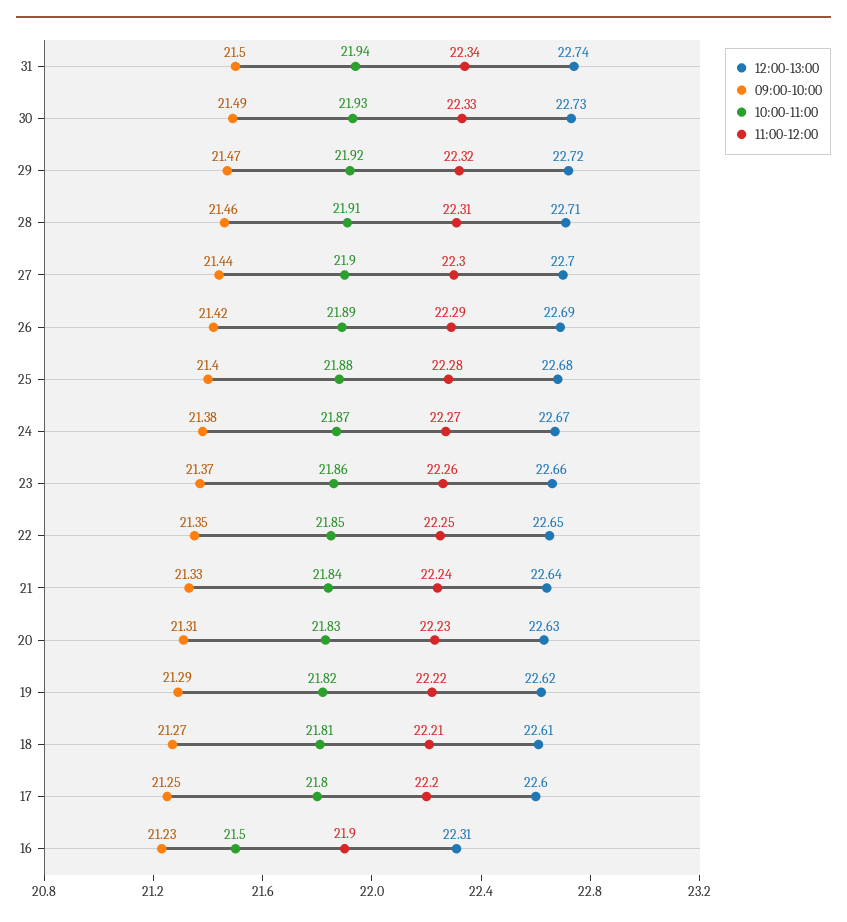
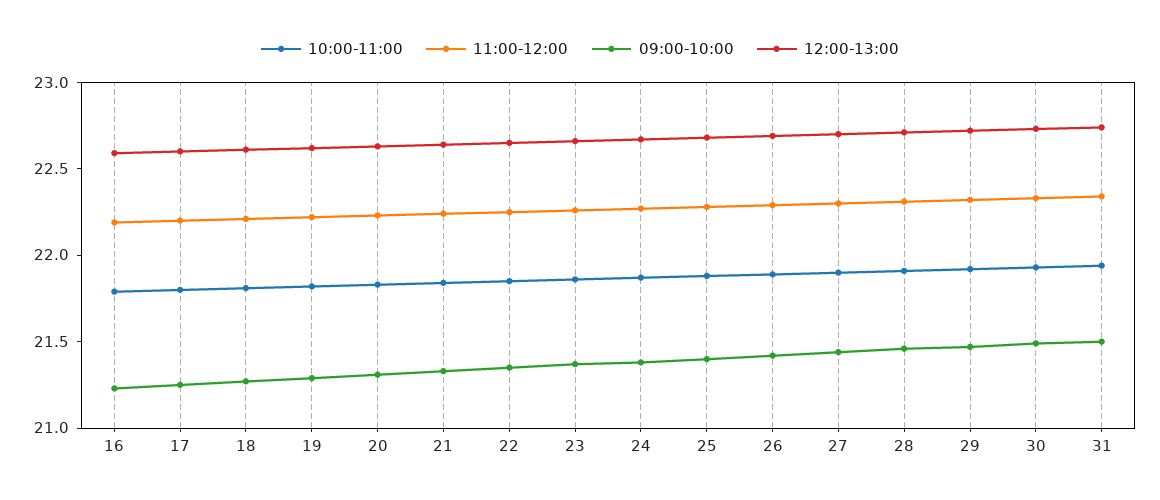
12:00-13:00, 16: 22.31 -> 22.6
10:00-11:00, 16: 21.5 -> 21.8
11:00-12:00, 16: 21.9 -> 22.2

